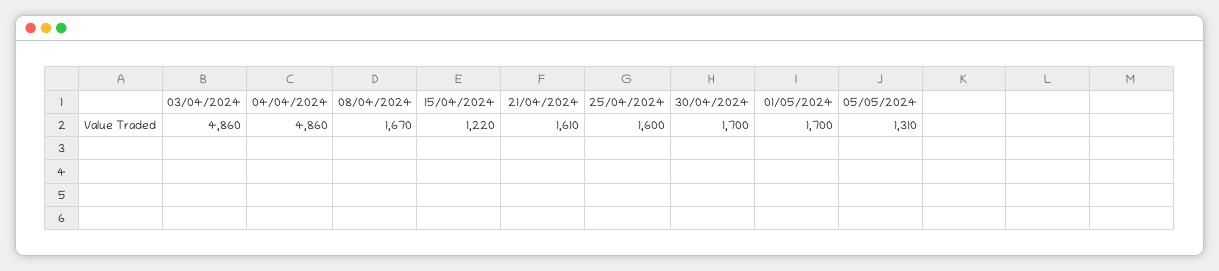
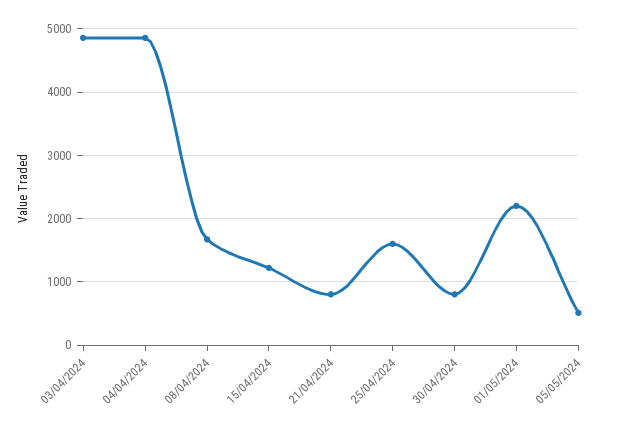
21/04/2024: 1610 -> 800
30/04/2024: 1700 -> 800
01/05/2024: 1700 -> 2200
05/05/2024: 1310 -> 500

